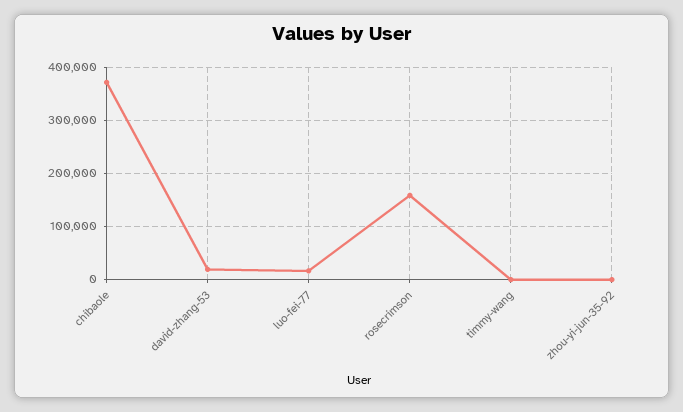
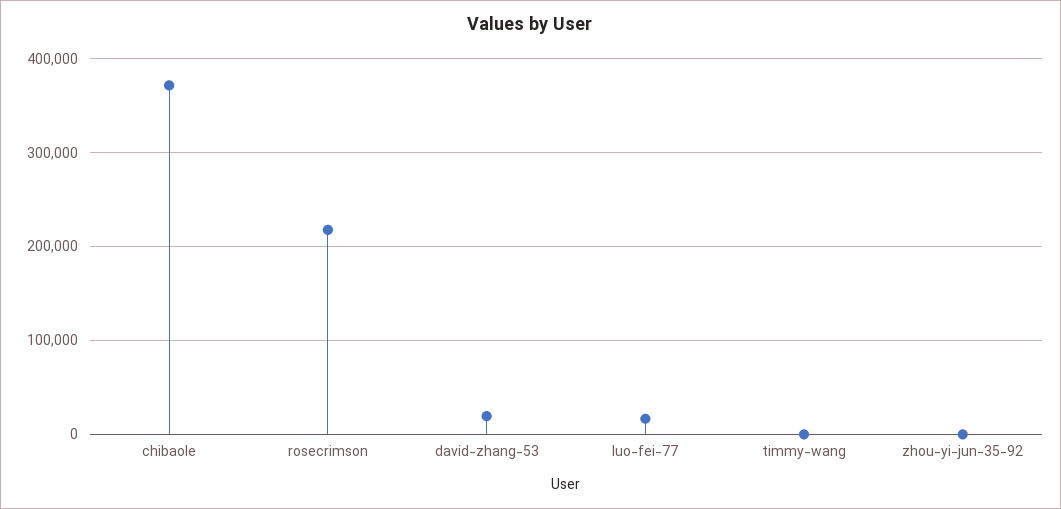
rosecrimson: 160000 -> 220000

